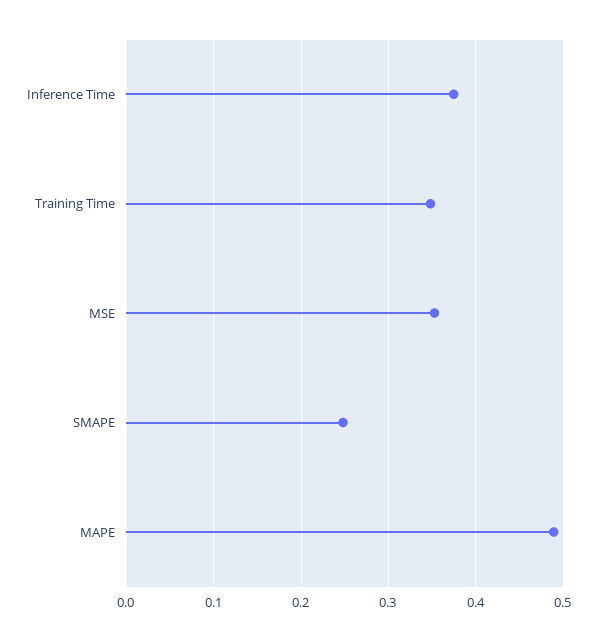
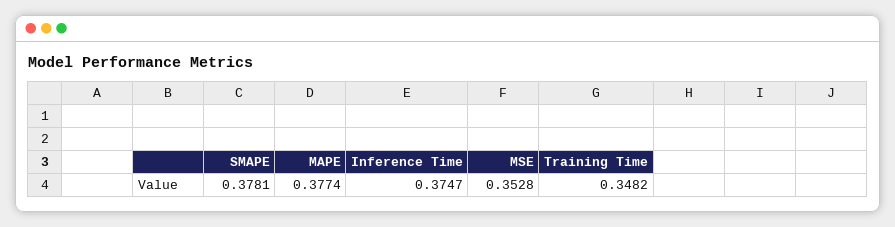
SMAPE: 0.25 -> 0.3781
MAPE: 0.49 -> 0.3774

